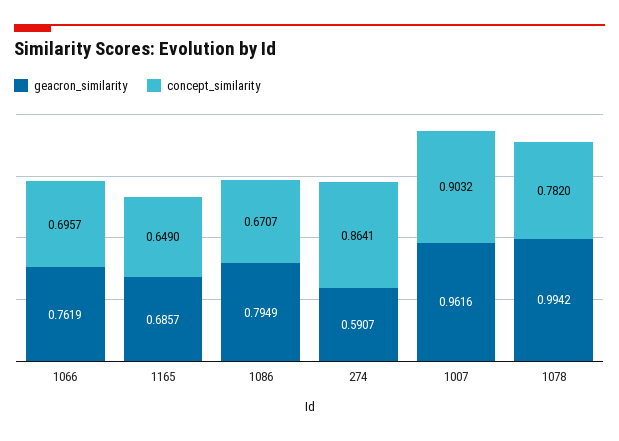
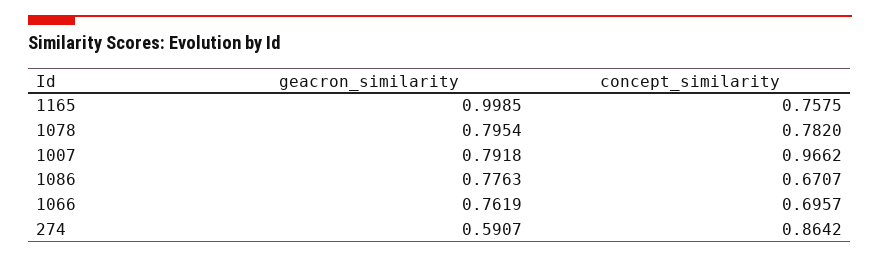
geacron_similarity, 1165: 0.6857 -> 0.9985
concept_similarity, 1165: 0.649 -> 0.7575
geacron_similarity, 1086: 0.7949 -> 0.7763
concept_similarity, 274: 0.8641 -> 0.8642
geacron_similarity, 1007: 0.9616 -> 0.7918
concept_similarity, 1007: 0.9032 -> 0.9662
geacron_similarity, 1078: 0.9942 -> 0.7954

